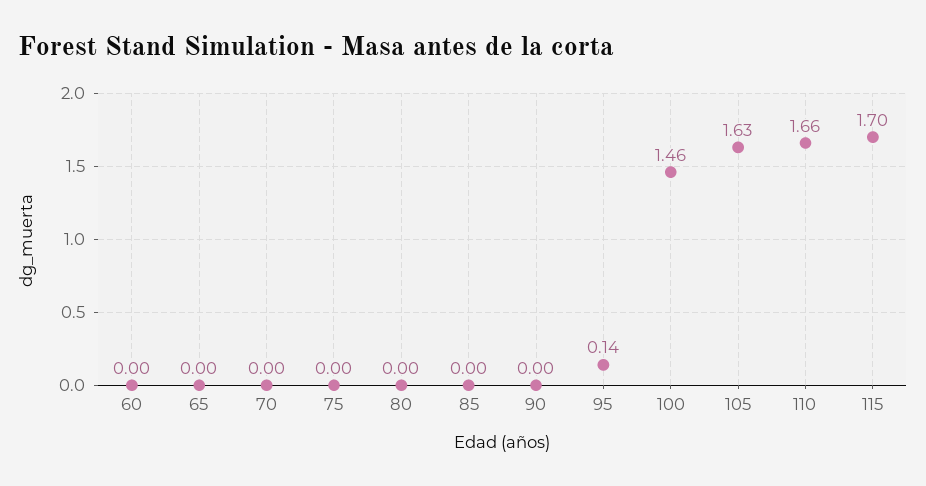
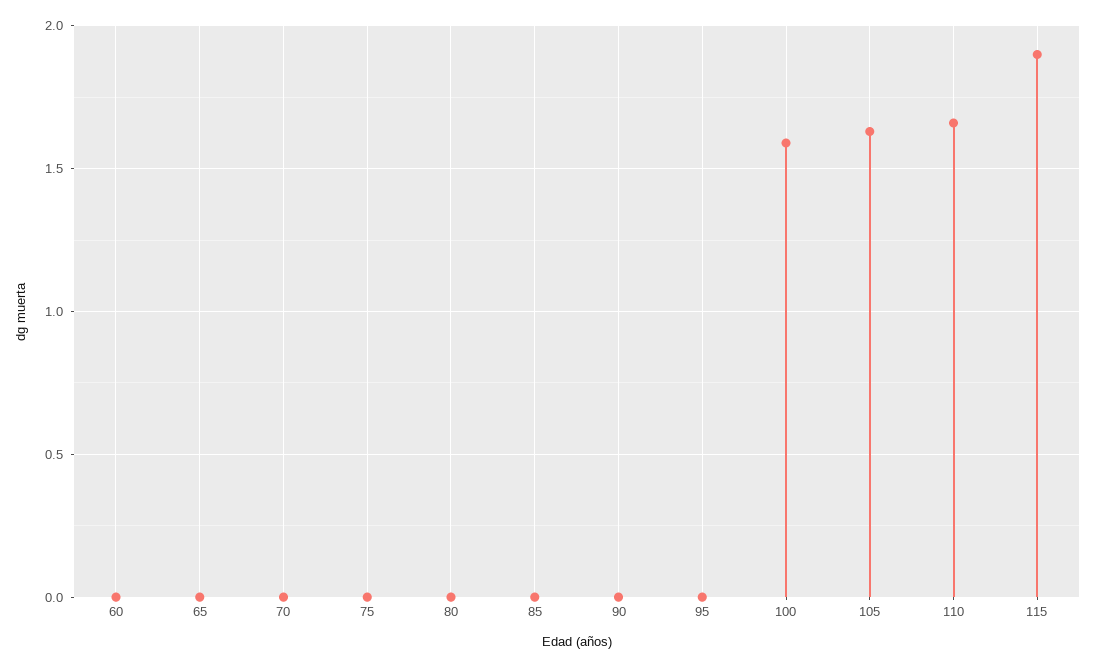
95: 0.14 -> 0
100: 1.46 -> 1.6
115: 1.7 -> 1.9

